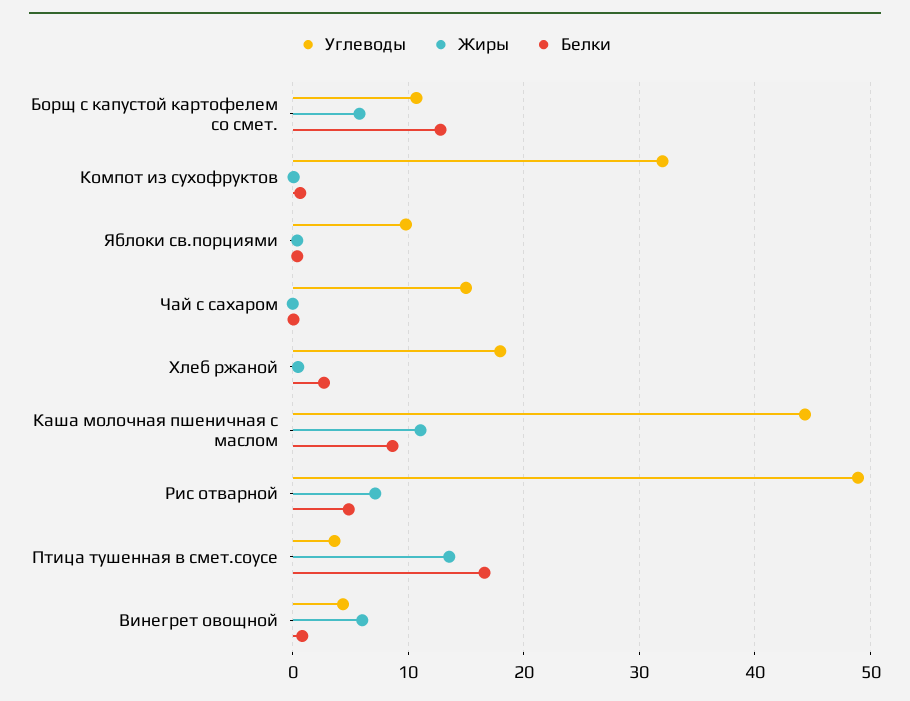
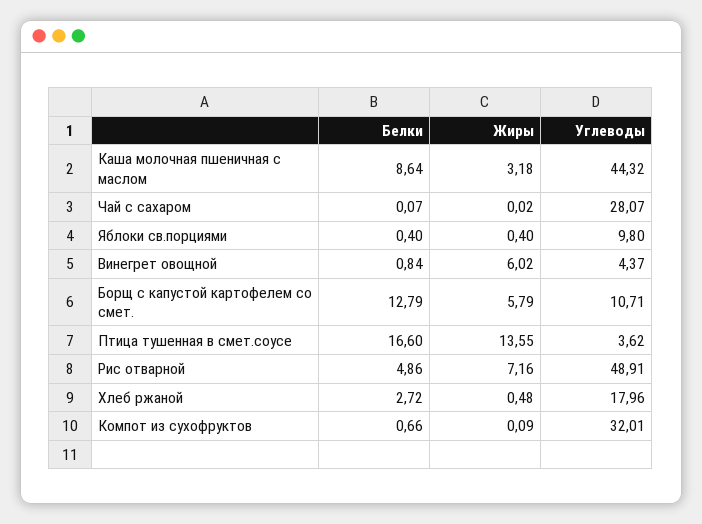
Углеводы, Чай с сахаром: 15 -> 28.07
Жиры, Каша молочная пшеничная с маслом: 11 -> 3.18

